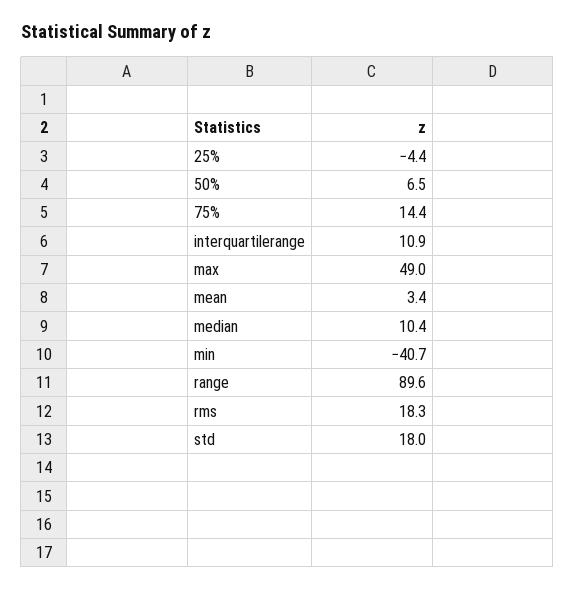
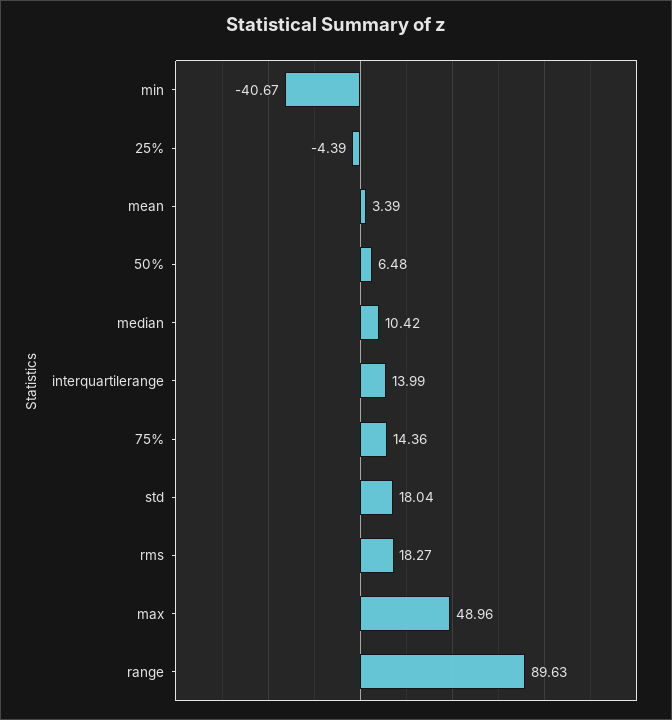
interquartilerange: 10.9 -> 13.99

